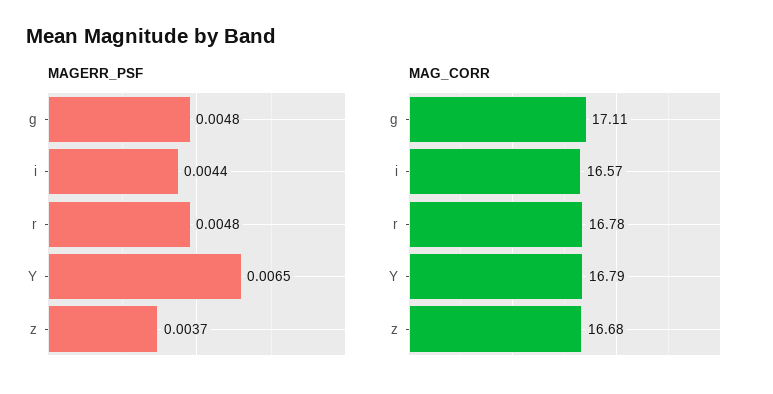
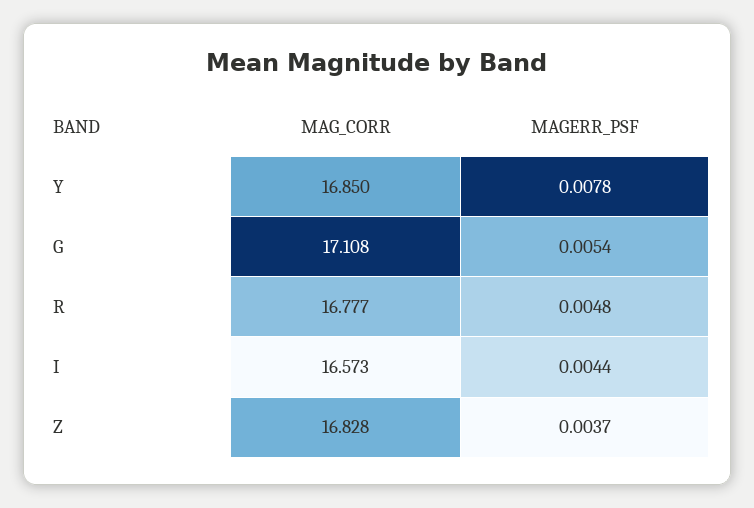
MAGERR_PSF, g: 0.0048 -> 0.0054
MAGERR_PSF, Y: 0.0065 -> 0.0078
MAG_CORR, Y: 16.79 -> 16.85
MAG_CORR, z: 16.68 -> 16.828

